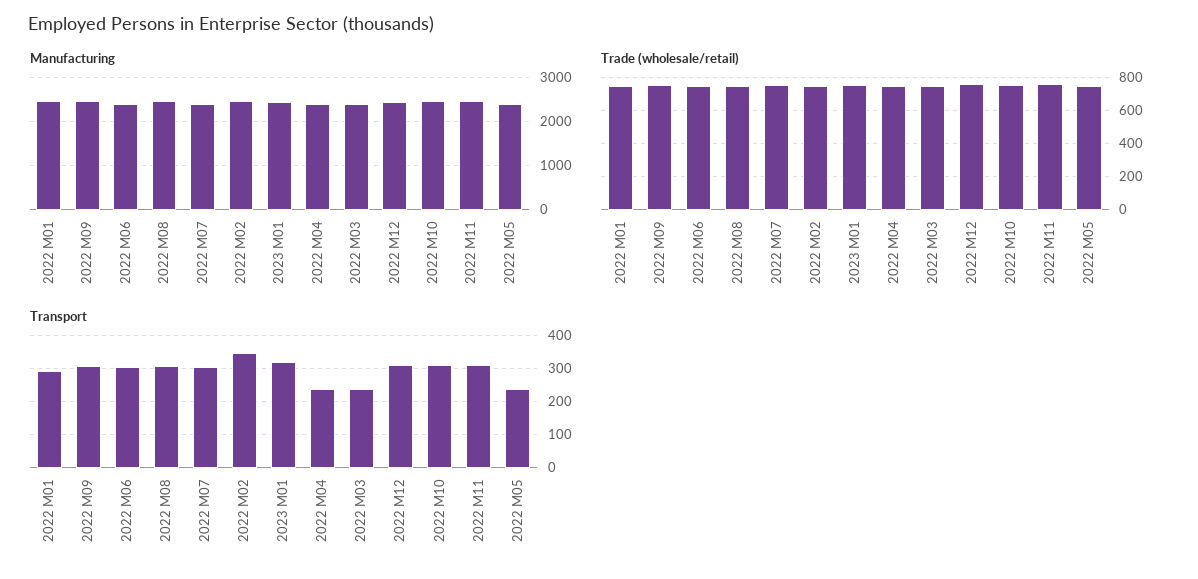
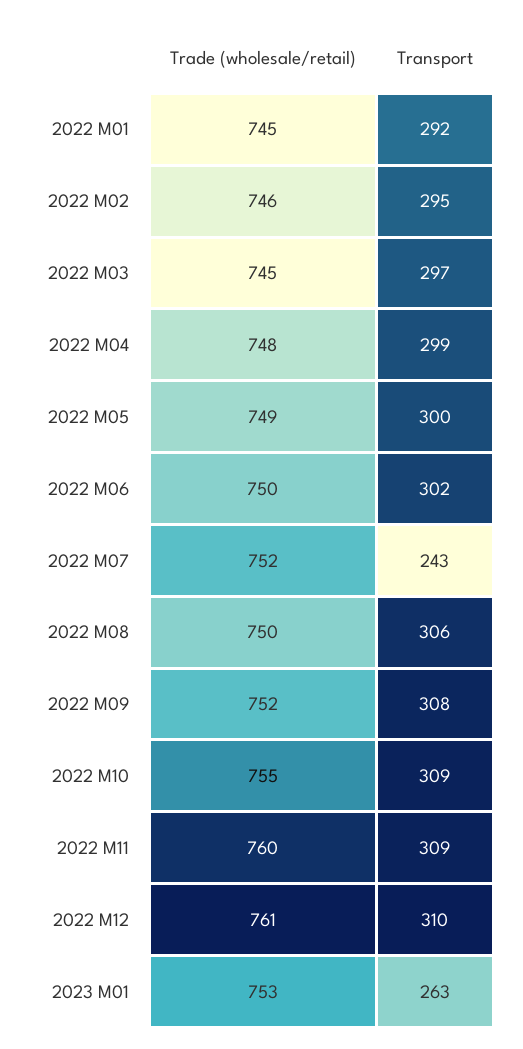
Manufacturing, 2022 M01: 2400 -> none
Manufacturing, 2022 M09: 2400 -> none
Manufacturing, 2022 M06: 2400 -> none
Manufacturing, 2022 M08: 2400 -> none
Manufacturing, 2022 M07: 2400 -> none
Manufacturing, 2022 M02: 2400 -> none
Manufacturing, 2023 M01: 2400 -> none
Manufacturing, 2022 M04: 2400 -> none
Manufacturing, 2022 M03: 2400 -> none
Manufacturing, 2022 M12: 2400 -> none
Manufacturing, 2022 M10: 2400 -> none
Manufacturing, 2022 M11: 2400 -> none
Manufacturing, 2022 M05: 2400 -> none
Transport, 2022 M07: 300 -> 243
Transport, 2022 M02: 340 -> 295
Transport, 2023 M01: 320 -> 263
Transport, 2022 M04: 240 -> 299
Transport, 2022 M03: 240 -> 297
Transport, 2022 M05: 240 -> 300

